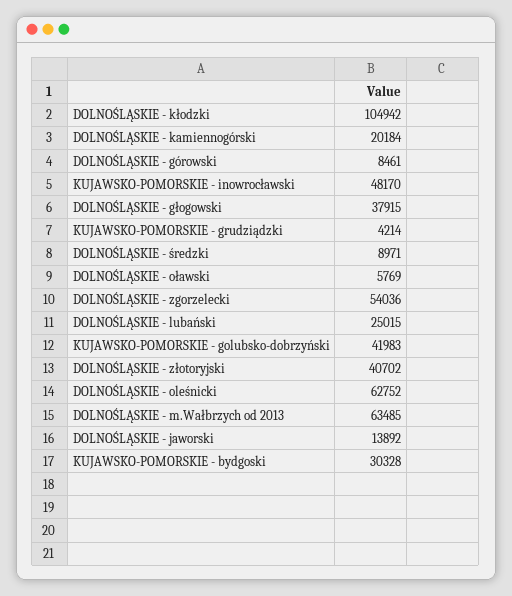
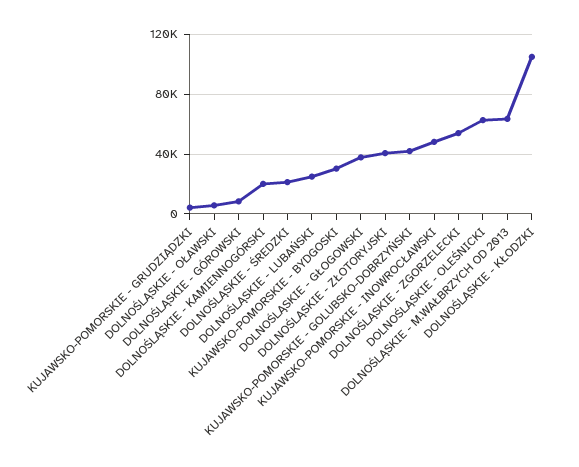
DOLNOŚLĄSKIE - średzki: 8971 -> 20000
DOLNOŚLĄSKIE - jaworski: 13892 -> none

